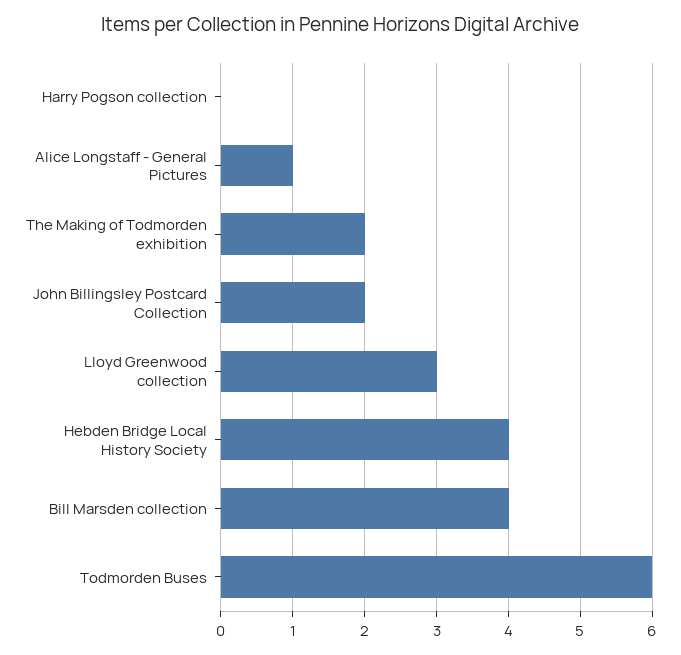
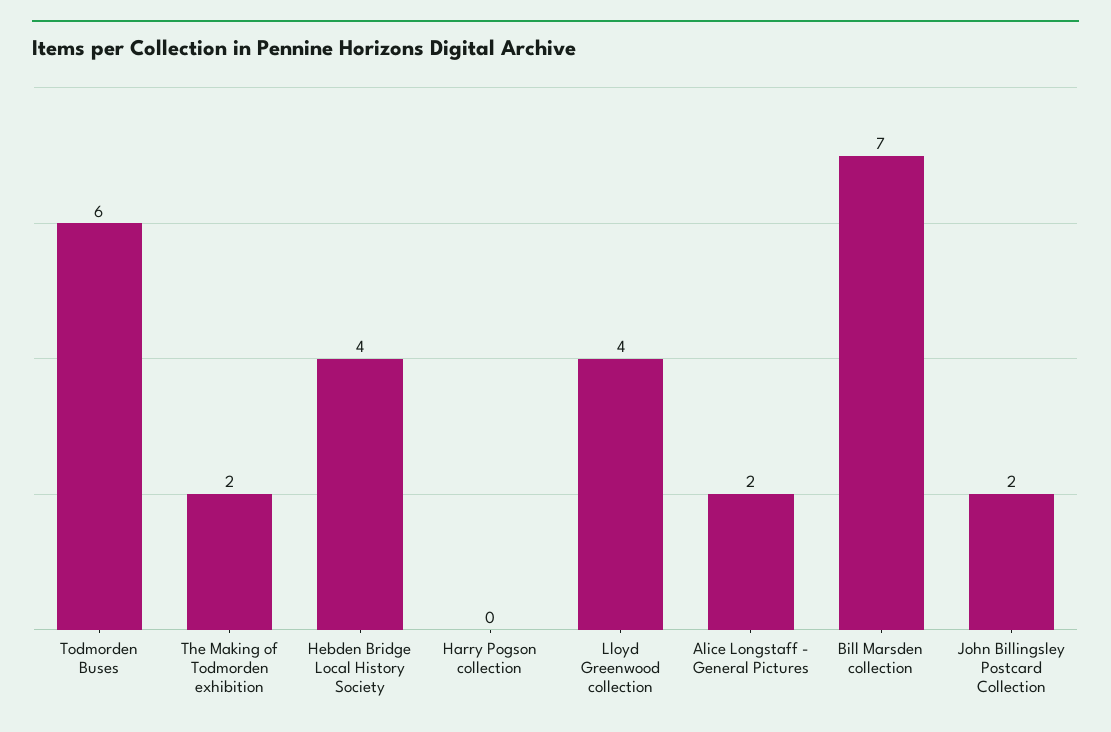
Alice Longstaff - General Pictures: 1 -> 2
Lloyd Greenwood collection: 3 -> 4
Bill Marsden collection: 4 -> 7

